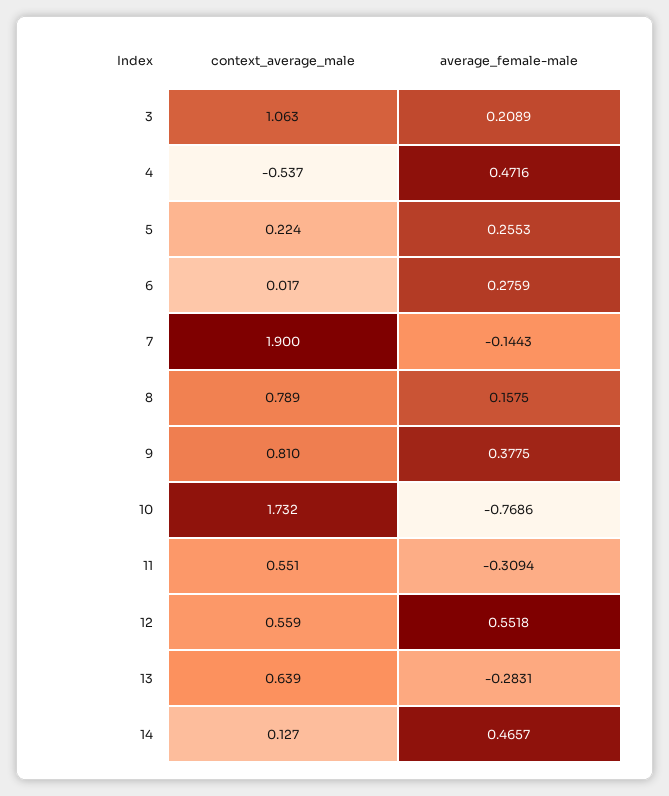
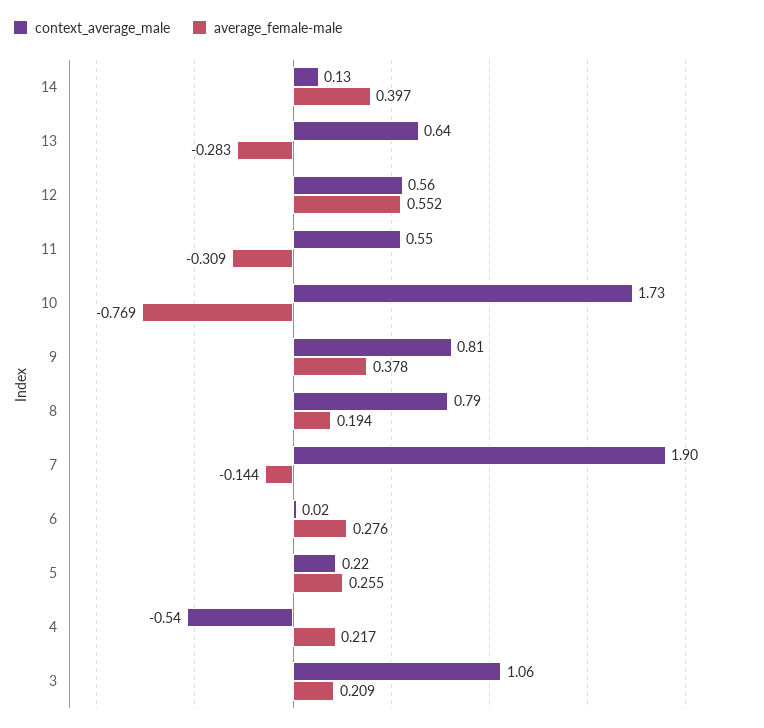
average_female-male, 4: 0.4716 -> 0.217
average_female-male, 8: 0.1575 -> 0.194
average_female-male, 14: 0.4657 -> 0.397

